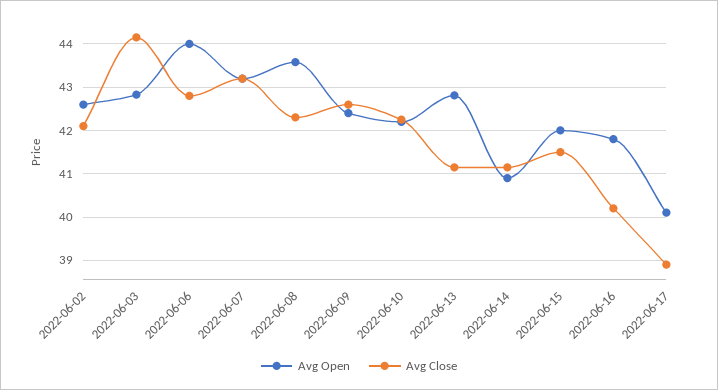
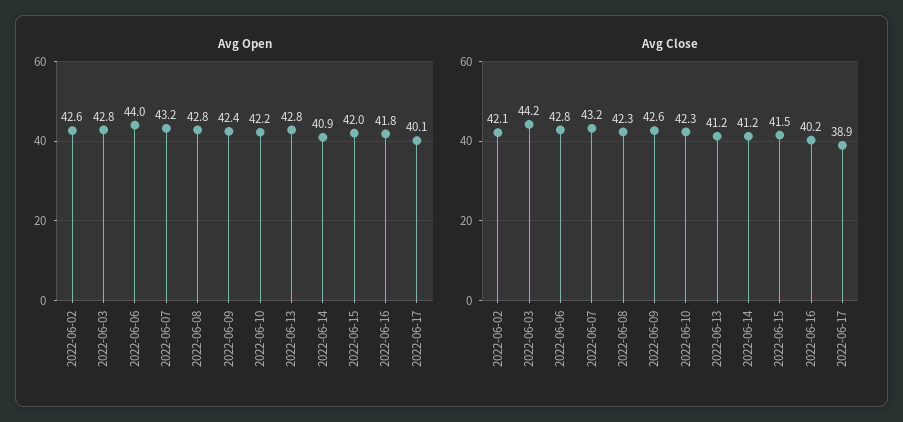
Avg Open, 2022-06-08: 43.6 -> 42.8

